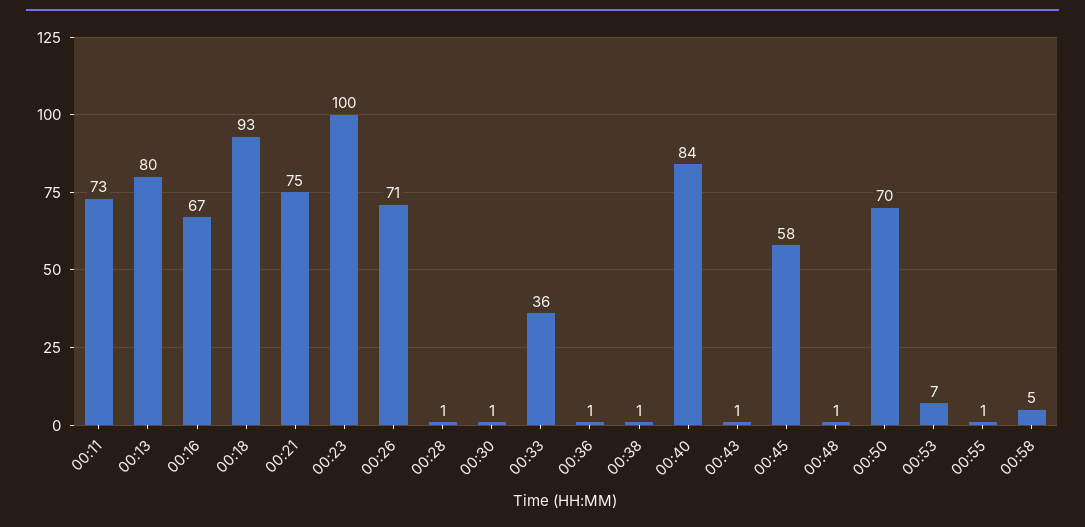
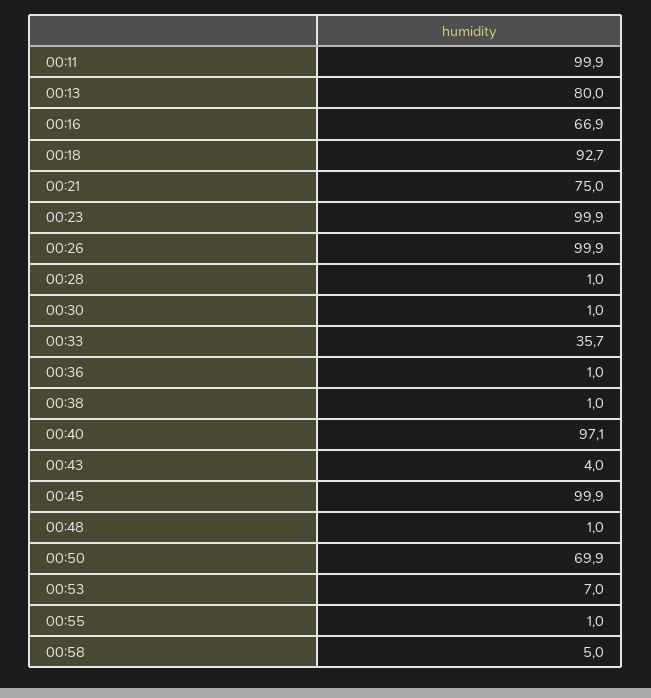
00:11: 73 -> 99.9
00:26: 71 -> 99.9
00:40: 84 -> 97.1
00:43: 1 -> 4
00:45: 58 -> 99.9

